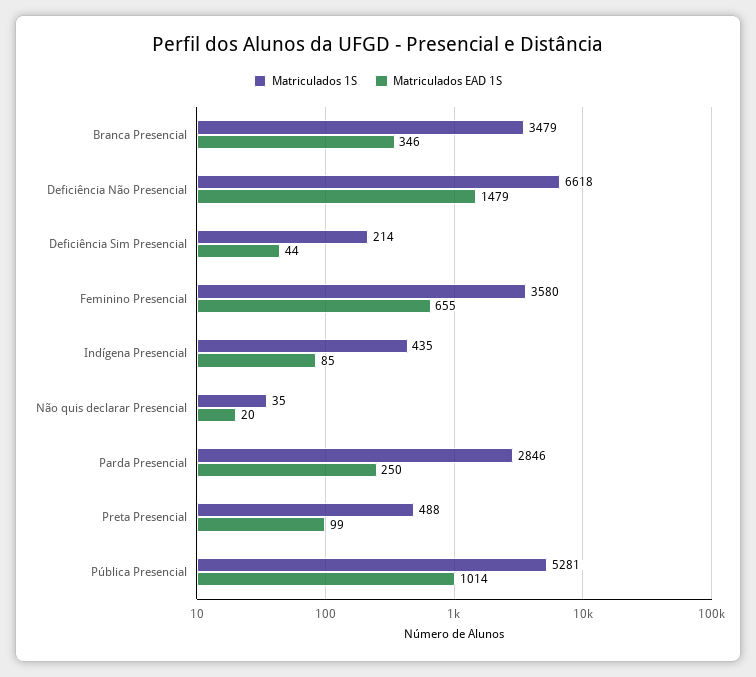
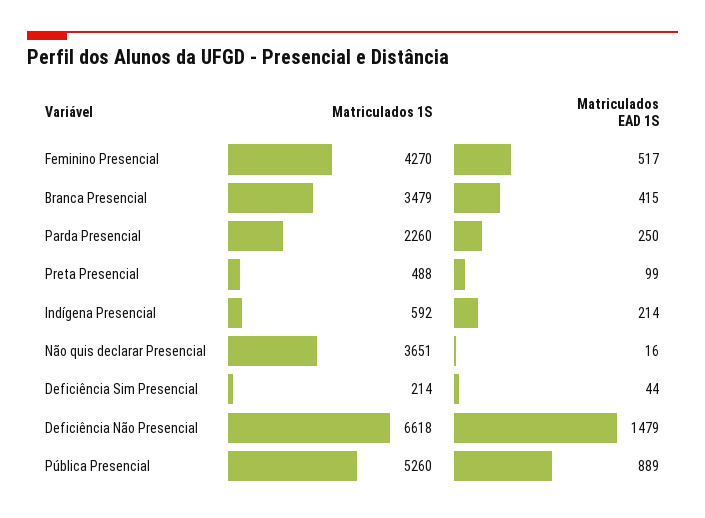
Matriculados EAD 1S, Branca Presencial: 346 -> 415
Matriculados 1S, Feminino Presencial: 3580 -> 4270
Matriculados EAD 1S, Feminino Presencial: 655 -> 517
Matriculados 1S, Indígena Presencial: 435 -> 592
Matriculados EAD 1S, Indígena Presencial: 85 -> 214
Matriculados 1S, Não quis declarar Presencial: 35 -> 3651
Matriculados EAD 1S, Não quis declarar Presencial: 20 -> 16
Matriculados 1S, Parda Presencial: 2846 -> 2260
Matriculados 1S, Pública Presencial: 5281 -> 5260
Matriculados EAD 1S, Pública Presencial: 1014 -> 889

